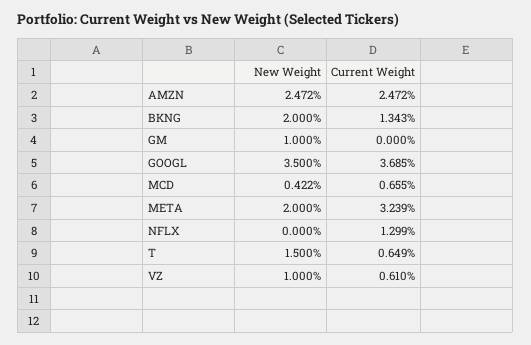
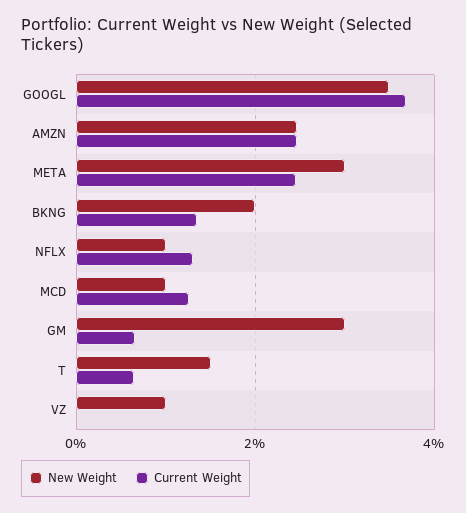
New Weight, GM: 1 -> 3
Current Weight, GM: 0 -> 0.6
New Weight, MCD: 0.422 -> 1
Current Weight, MCD: 0.655 -> 1.2
New Weight, META: 2 -> 3
Current Weight, META: 3.239 -> 2.4
New Weight, NFLX: 0 -> 1
Current Weight, VZ: 0.61 -> 0

